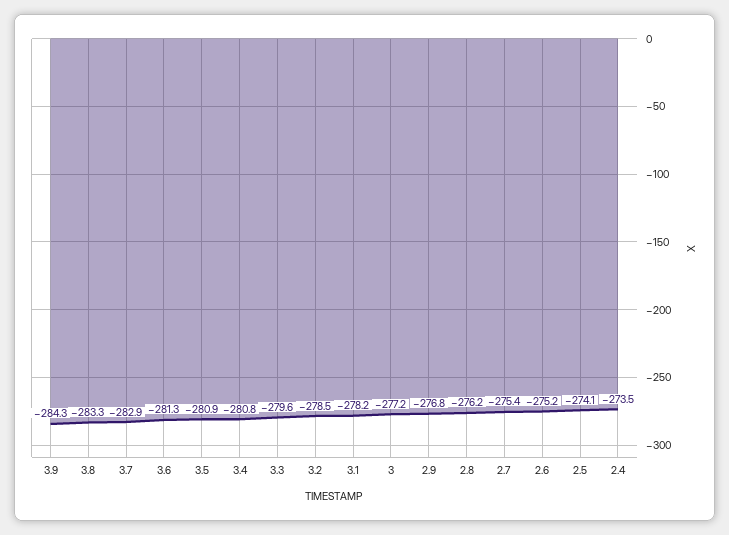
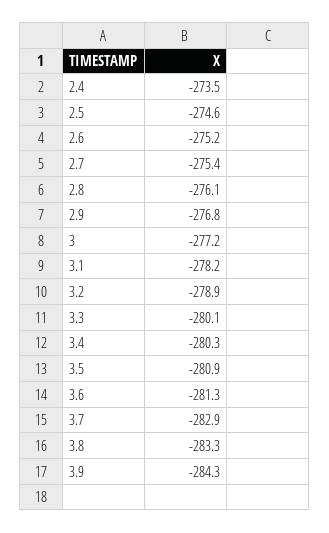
3.4: -280.8 -> -280.3
3.3: -279.6 -> -280.1
3.2: -278.5 -> -278.9
2.8: -276.2 -> -276.1
2.5: -274.1 -> -274.6

